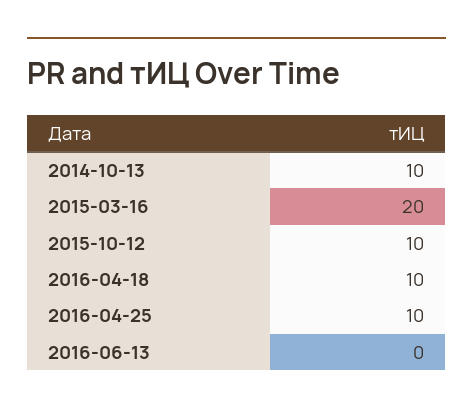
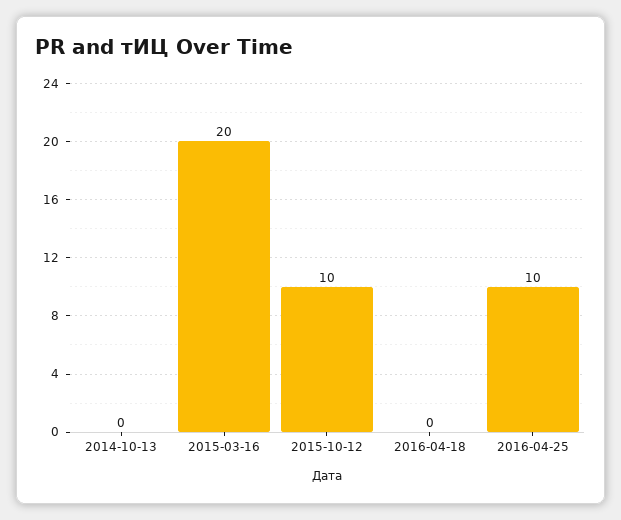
2014-10-13: 10 -> 0
2016-04-18: 10 -> 0
2016-06-13: 0 -> none

